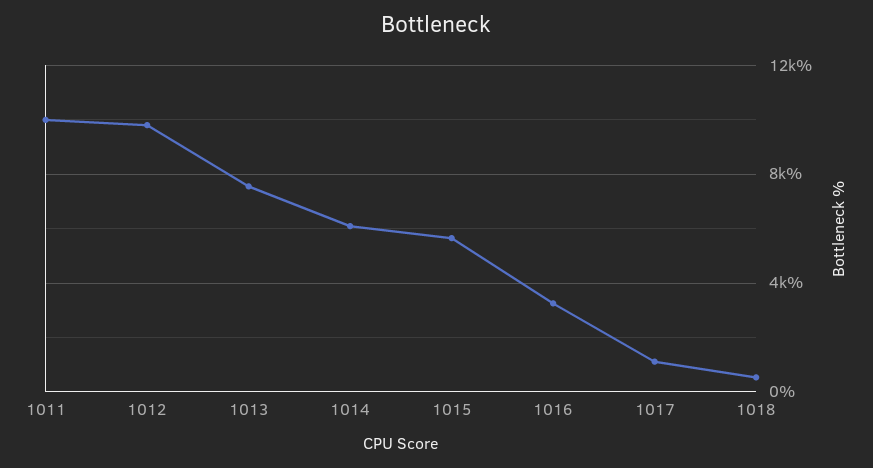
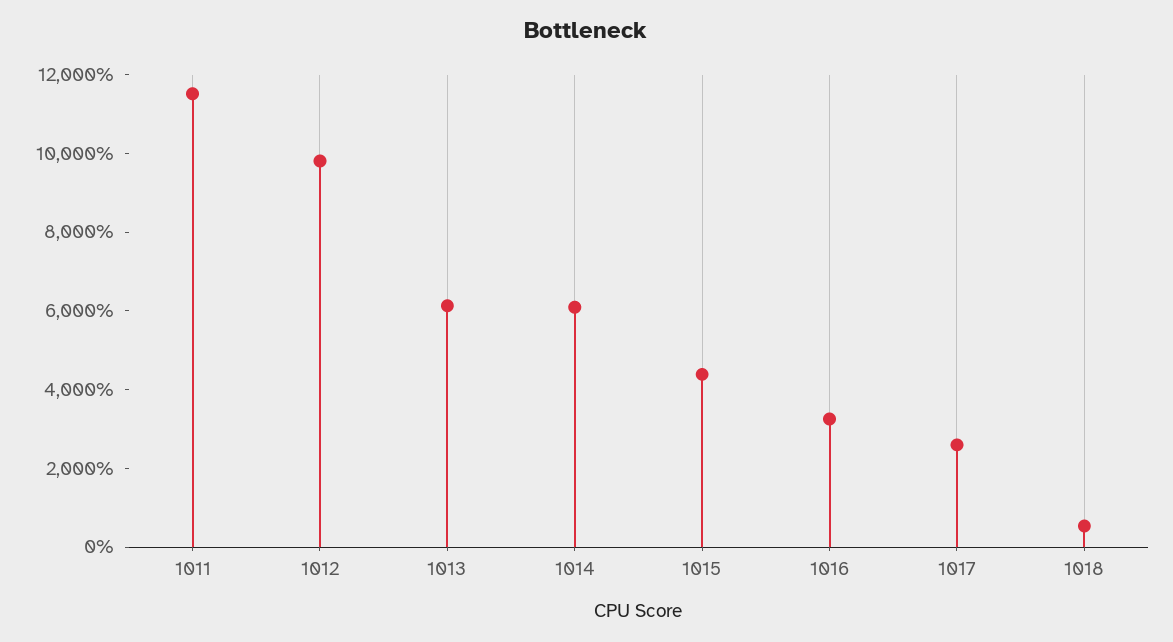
1011: 10000 -> 11500
1013: 7500 -> 6000
1015: 5500 -> 4500
1017: 1000 -> 2500

